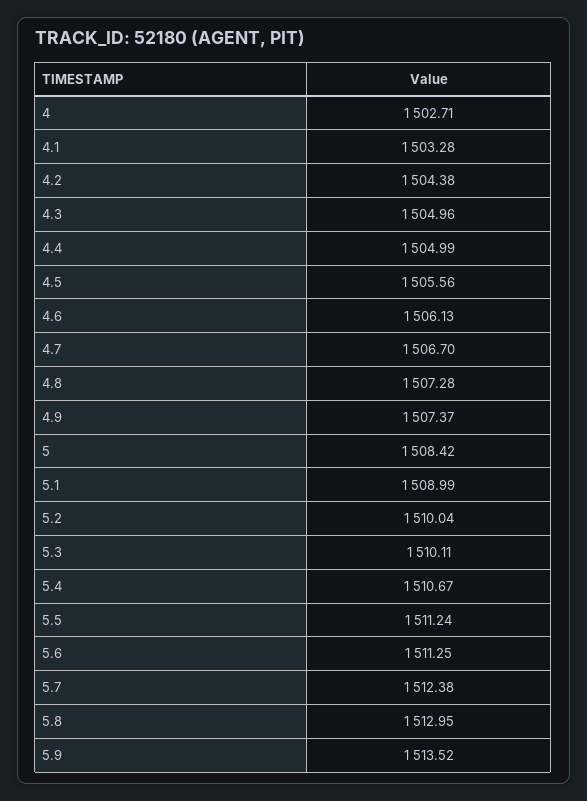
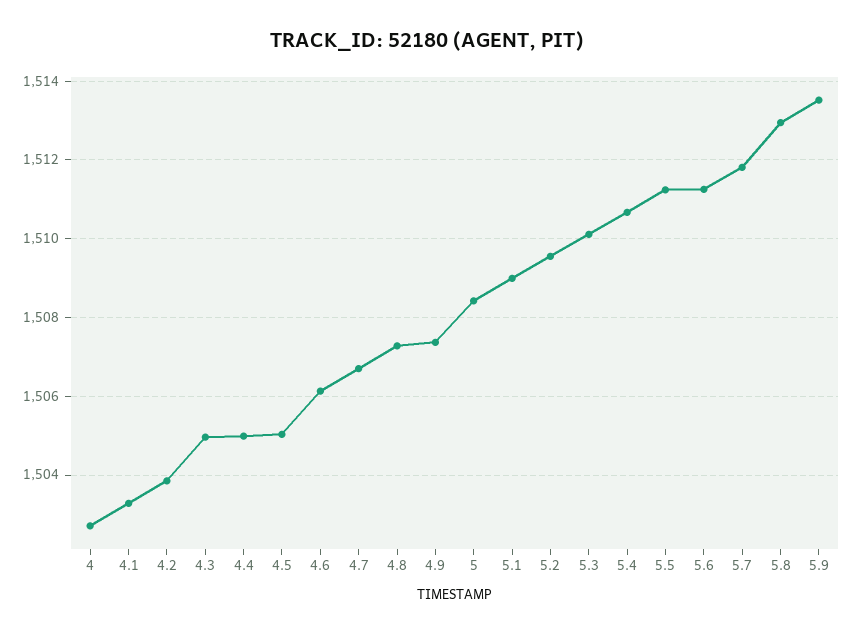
4.2: 1504.38 -> 1503.8
4.5: 1505.56 -> 1505
5.2: 1510.04 -> 1509.6
5.7: 1512.38 -> 1511.8

